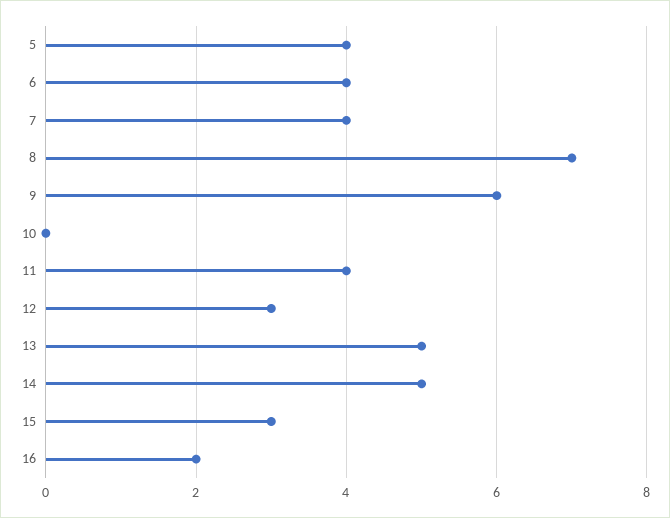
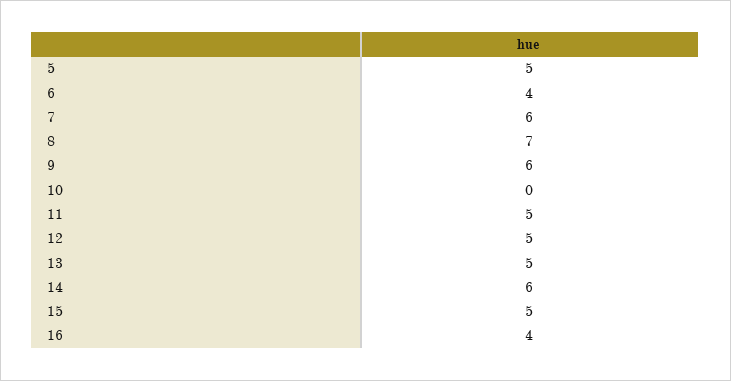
5: 4 -> 5
7: 4 -> 6
11: 4 -> 5
12: 3 -> 5
14: 5 -> 6
15: 3 -> 5
16: 2 -> 4

